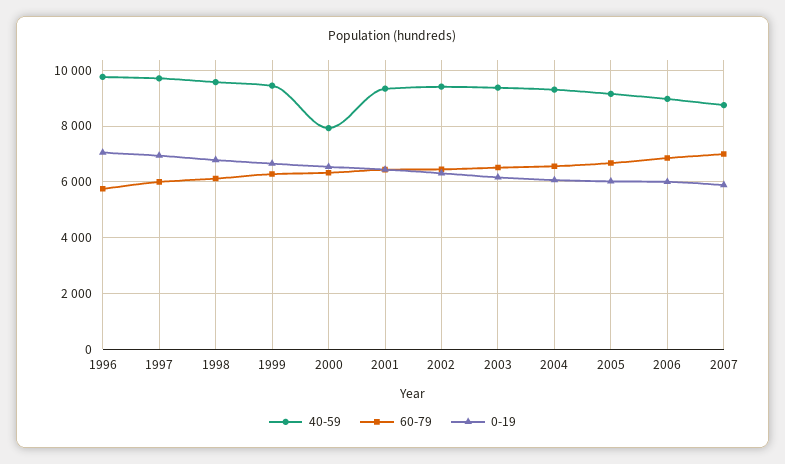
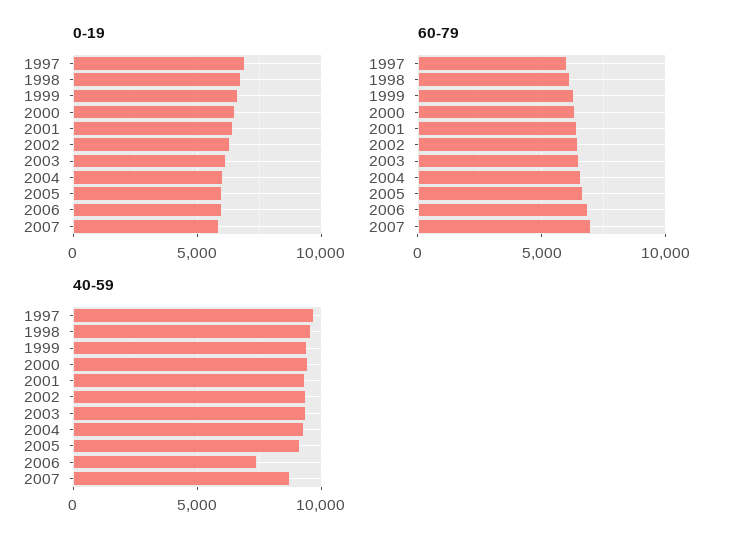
40-59, 1996: 9750 -> none
60-79, 1996: 5750 -> none
0-19, 1996: 7000 -> none
40-59, 2000: 8000 -> 9500
40-59, 2006: 9000 -> 7500

